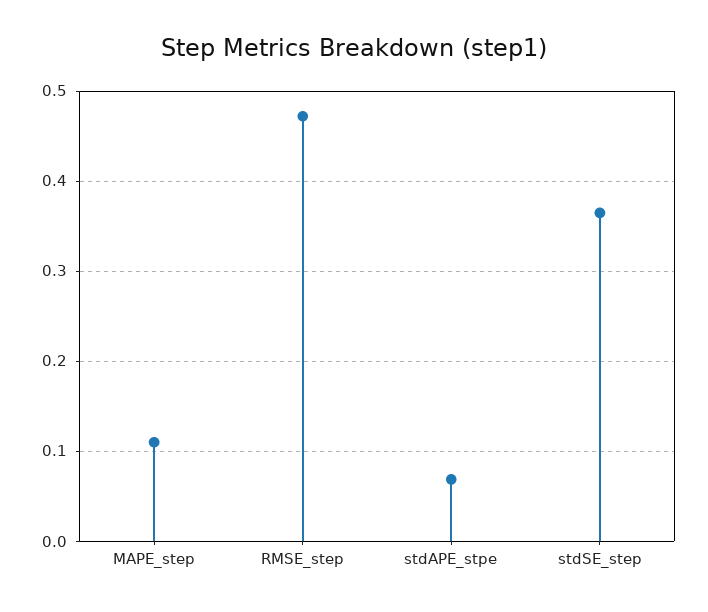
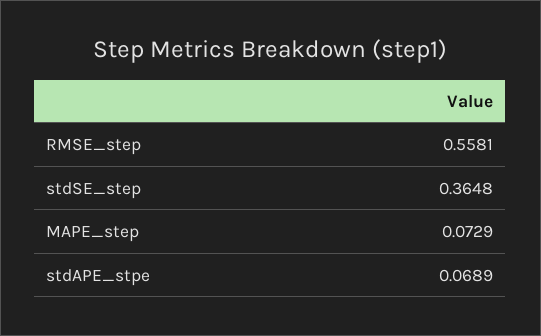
MAPE_step: 0.11 -> 0.0729
RMSE_step: 0.47 -> 0.5581

